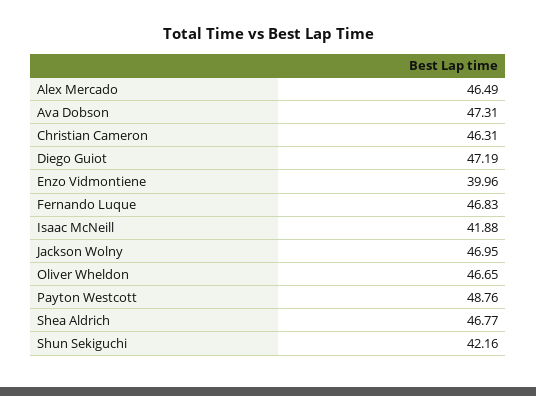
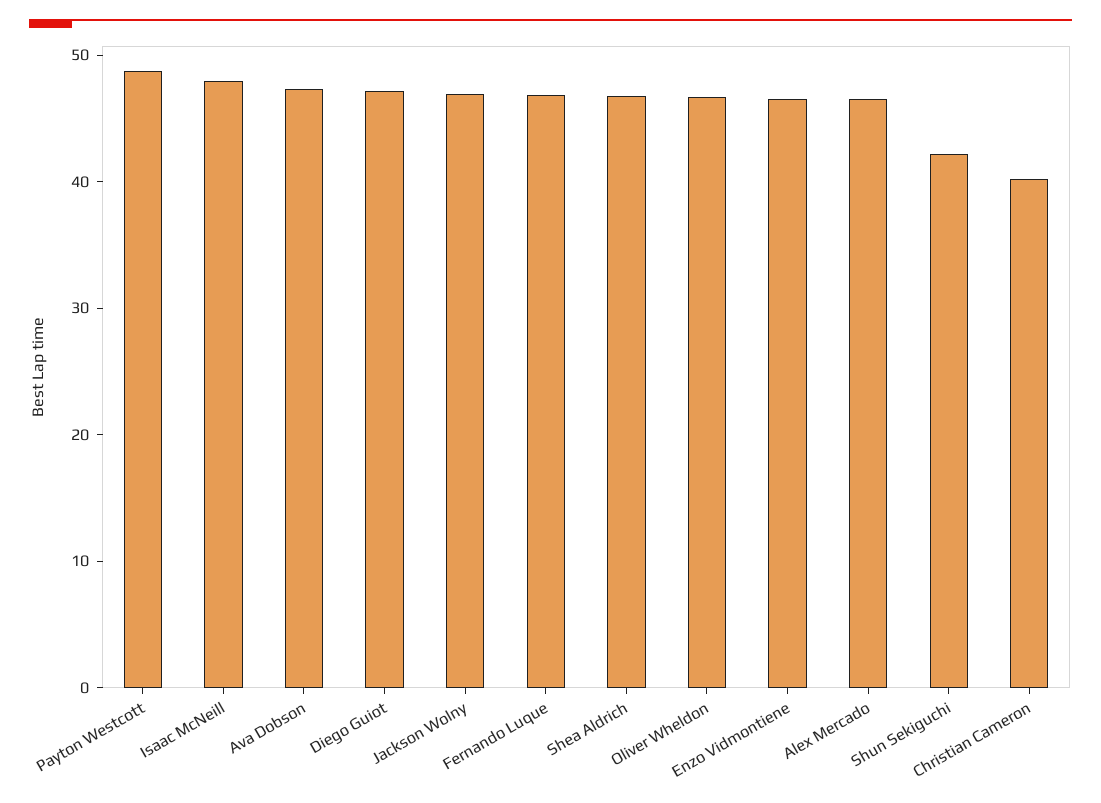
Christian Cameron: 46.31 -> 40
Enzo Vidmontiene: 39.96 -> 46
Isaac McNeill: 41.88 -> 48

